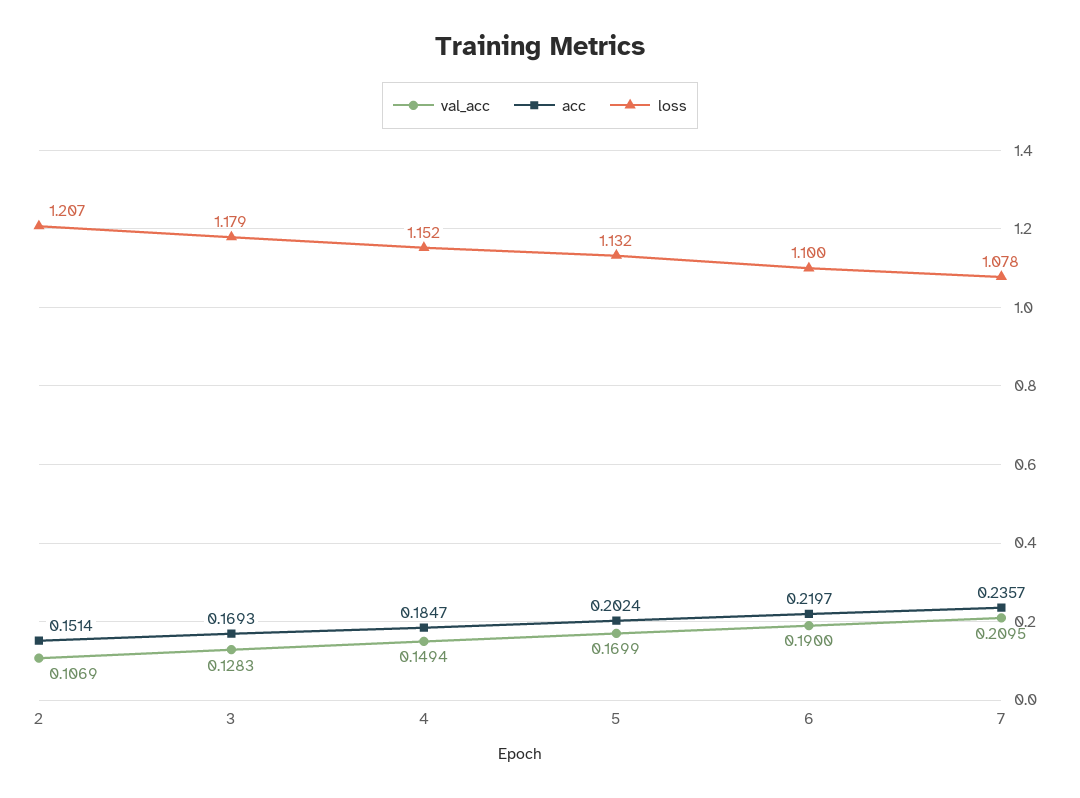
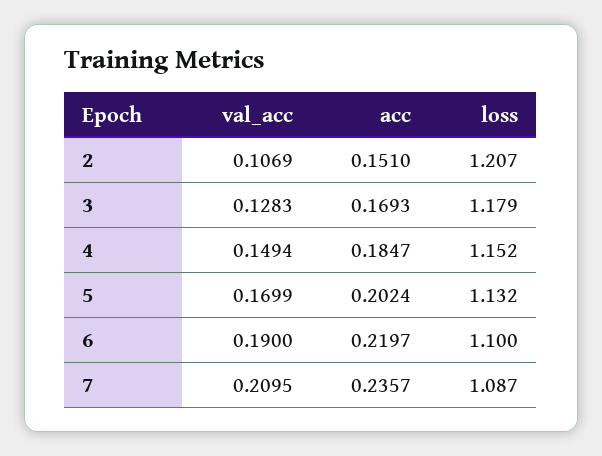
acc, 2: 0.1514 -> 0.151
loss, 7: 1.078 -> 1.087

